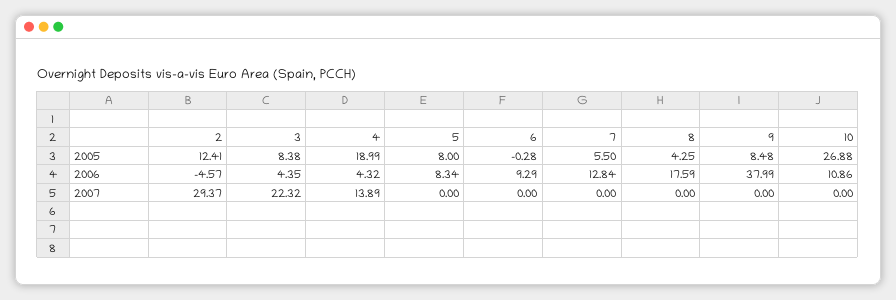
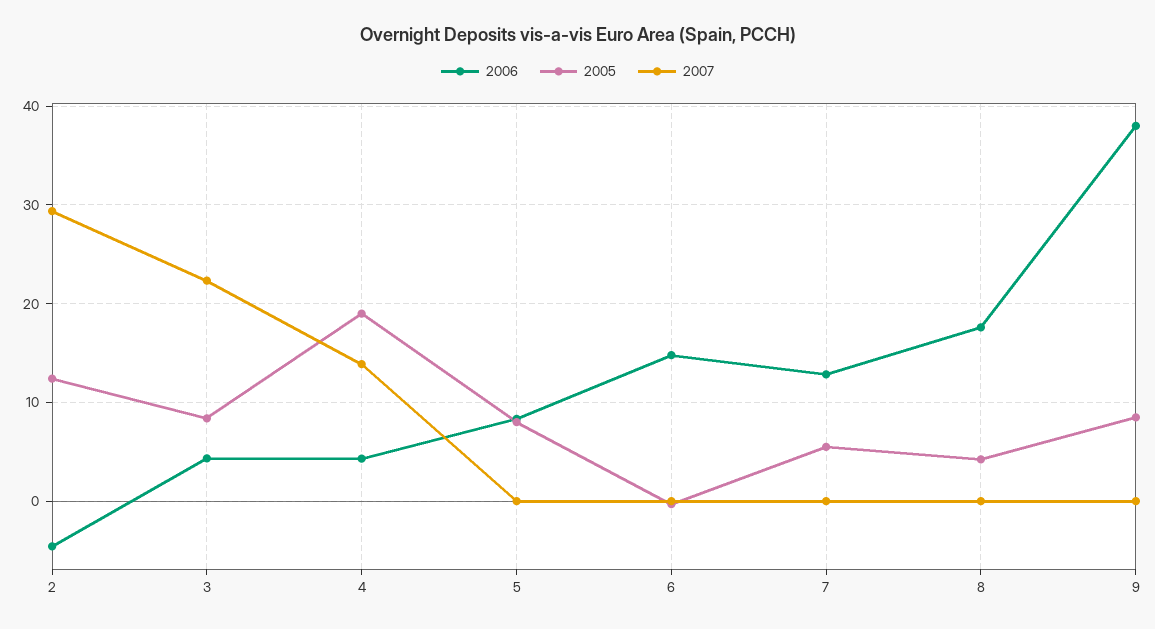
2005, 10: 26.88 -> none
2006, 6: 9.29 -> 15
2006, 10: 10.86 -> none
2007, 10: 0 -> none

